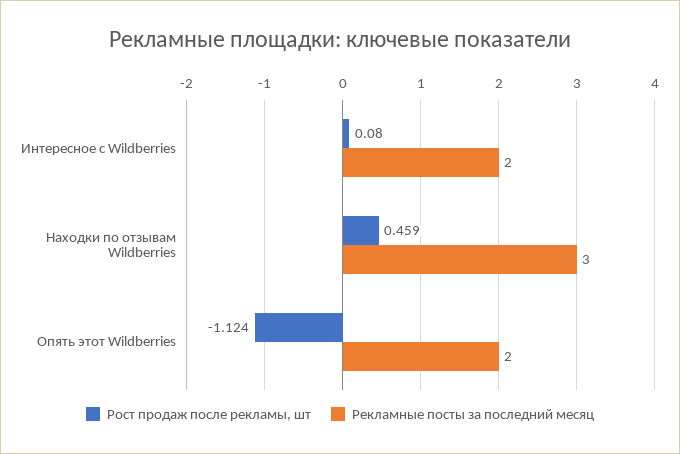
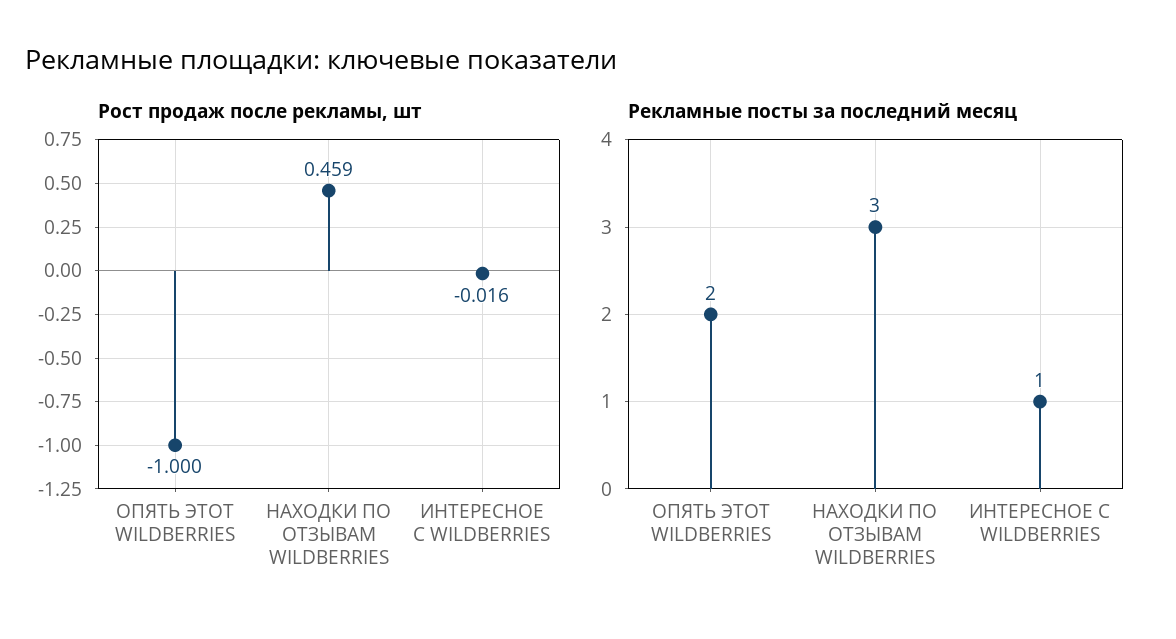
Рост продаж после рекламы, шт, Интересное с Wildberries: 0.08 -> -0.016
Рекламные посты за последний месяц, Интересное с Wildberries: 2 -> 1
Рост продаж после рекламы, шт, Опять этот Wildberries: -1.124 -> -1

